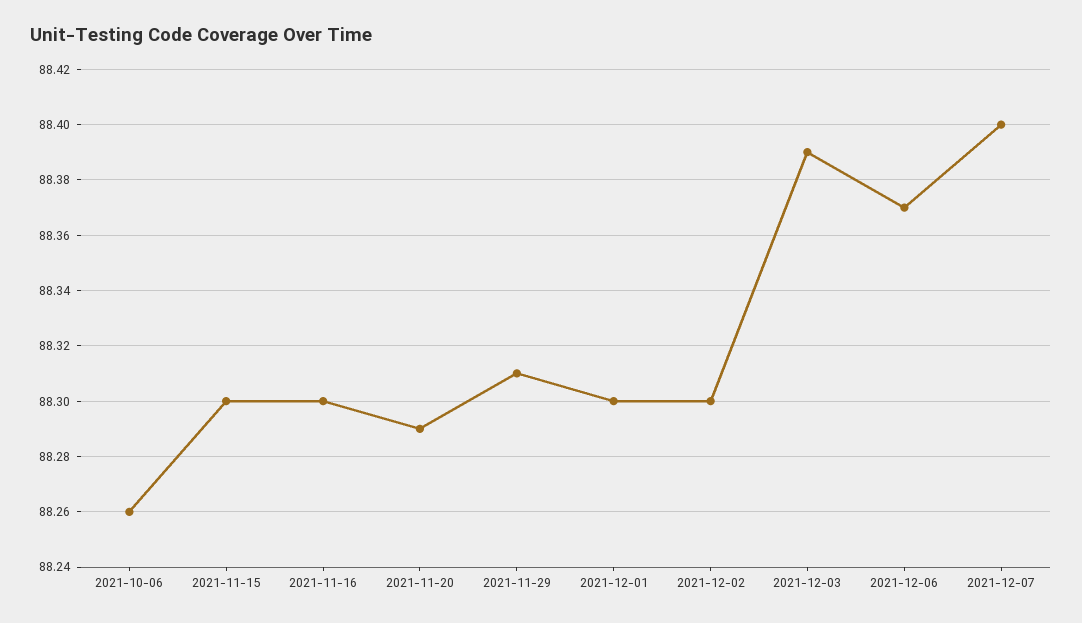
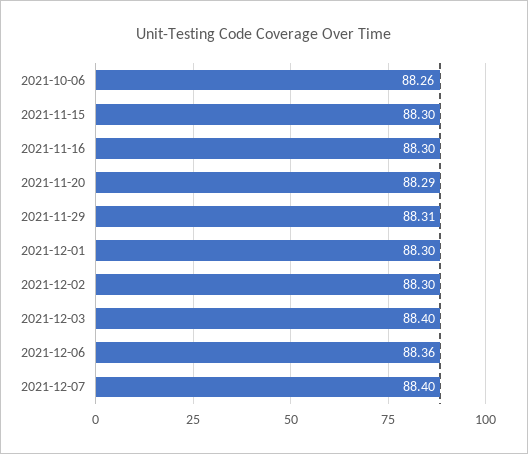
2021-12-03: 88.39 -> 88.4
2021-12-06: 88.37 -> 88.36

